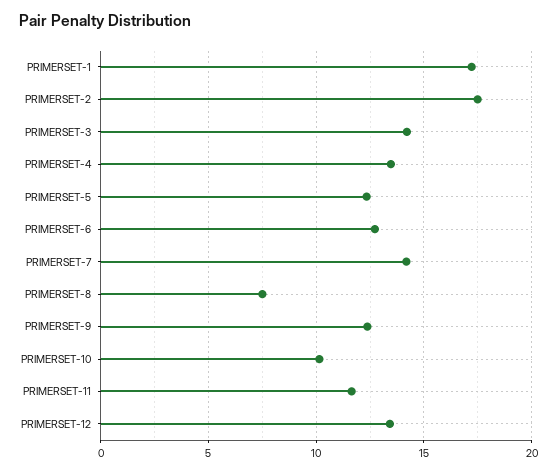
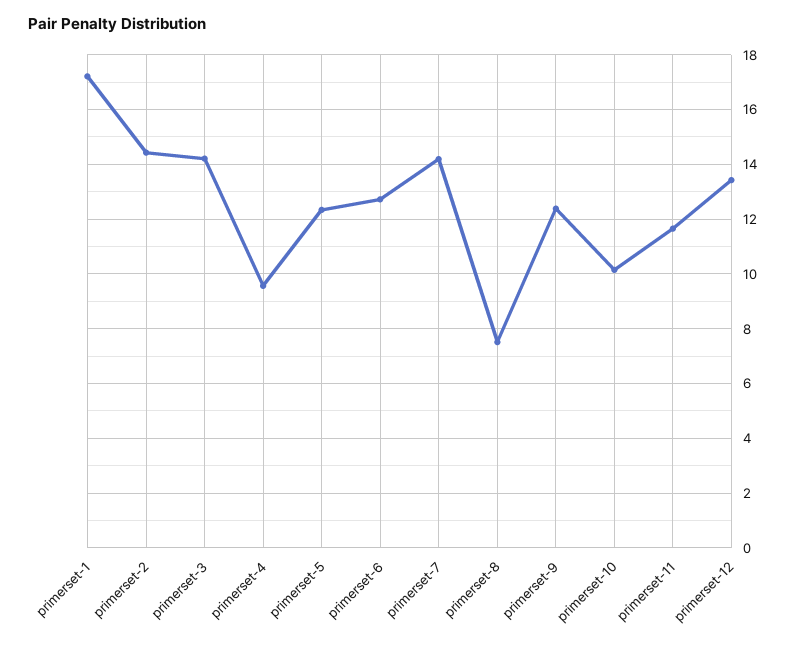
PRIMERSET-2: 17.5 -> 14.5
PRIMERSET-4: 13.5 -> 9.5

